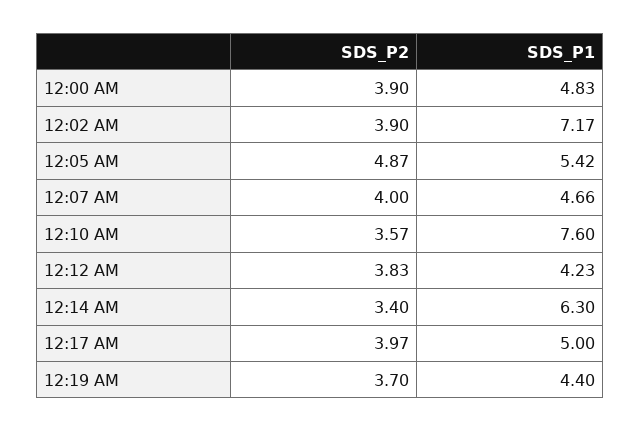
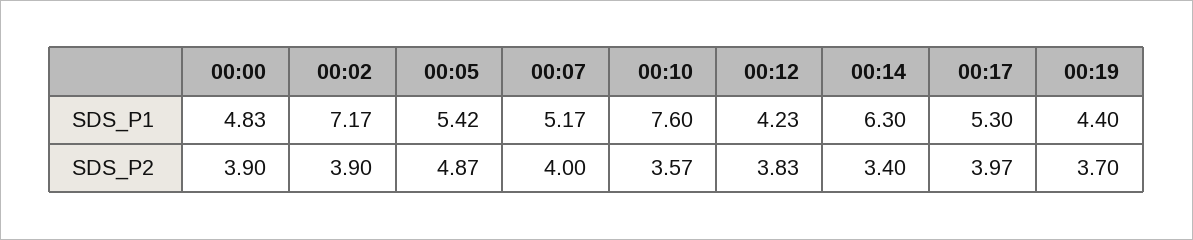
SDS_P1, 12:07 AM: 4.66 -> 5.17
SDS_P1, 12:17 AM: 5 -> 5.3

